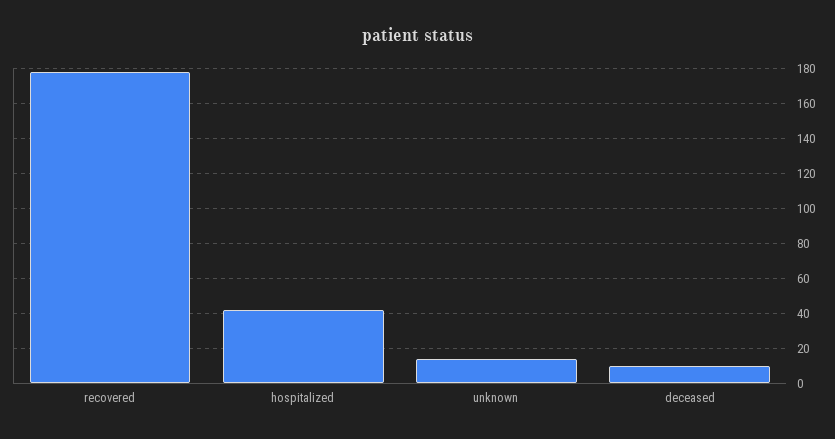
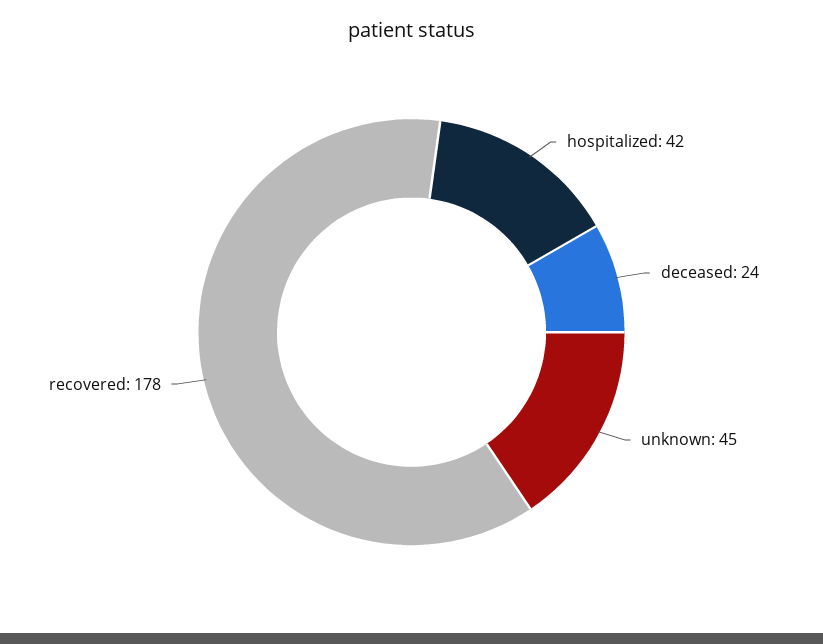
unknown: 15 -> 45
deceased: 10 -> 24

